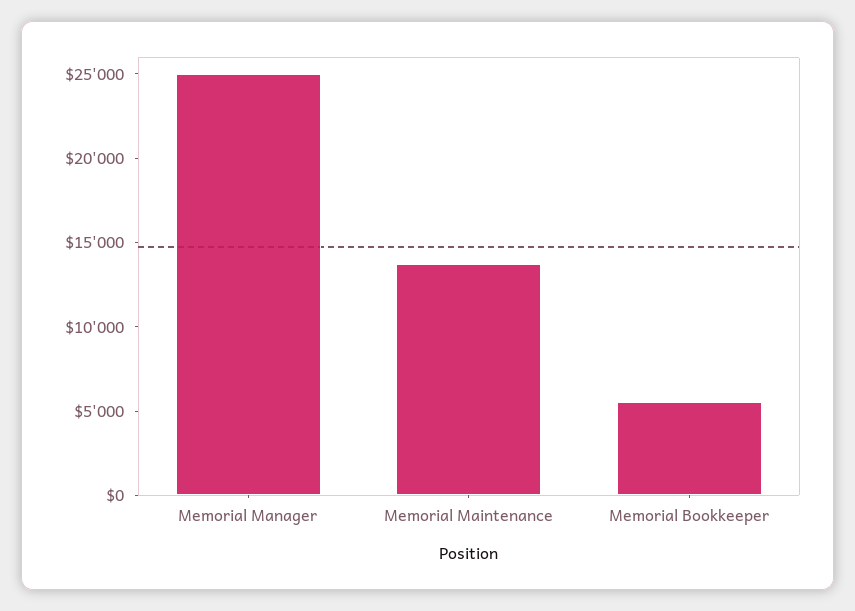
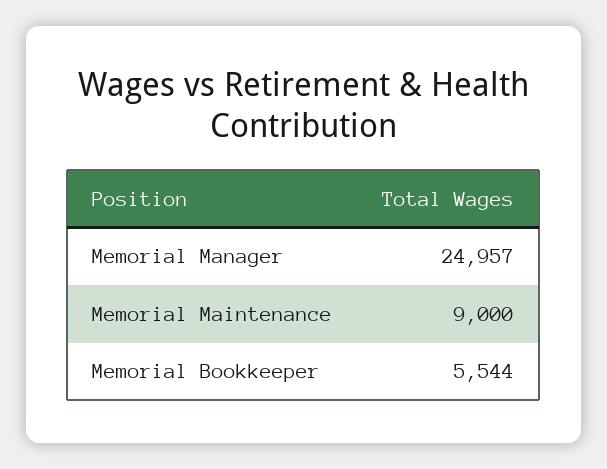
Memorial Maintenance: 14000 -> 9000

